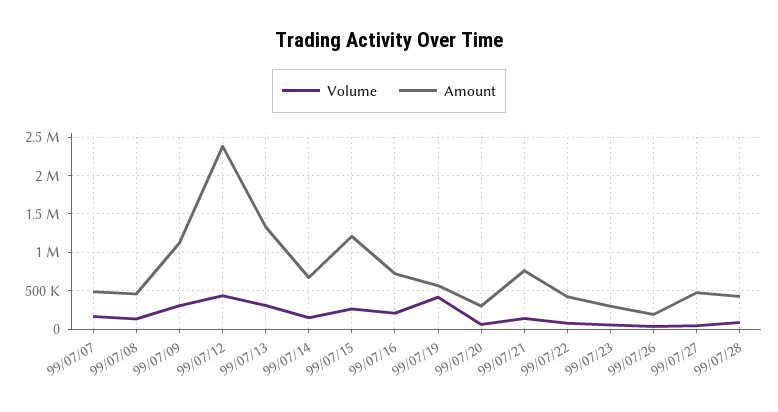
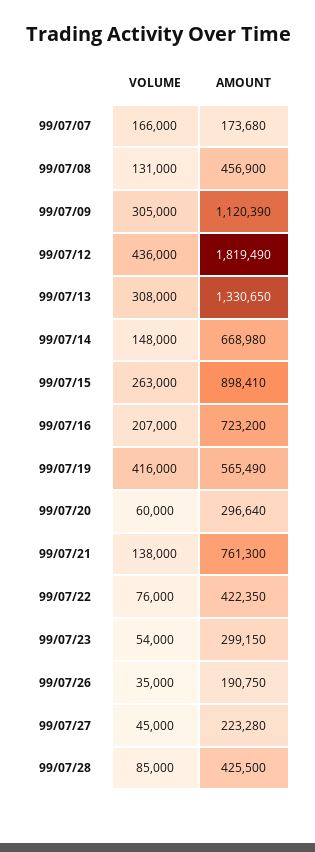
Amount, 99/07/07: 500000 -> 173680
Amount, 99/07/12: 2400000 -> 1819490
Amount, 99/07/15: 1200000 -> 898410
Amount, 99/07/27: 500000 -> 223280

